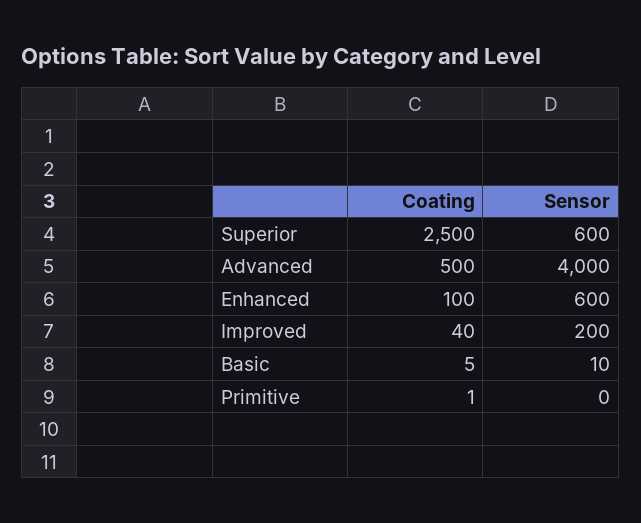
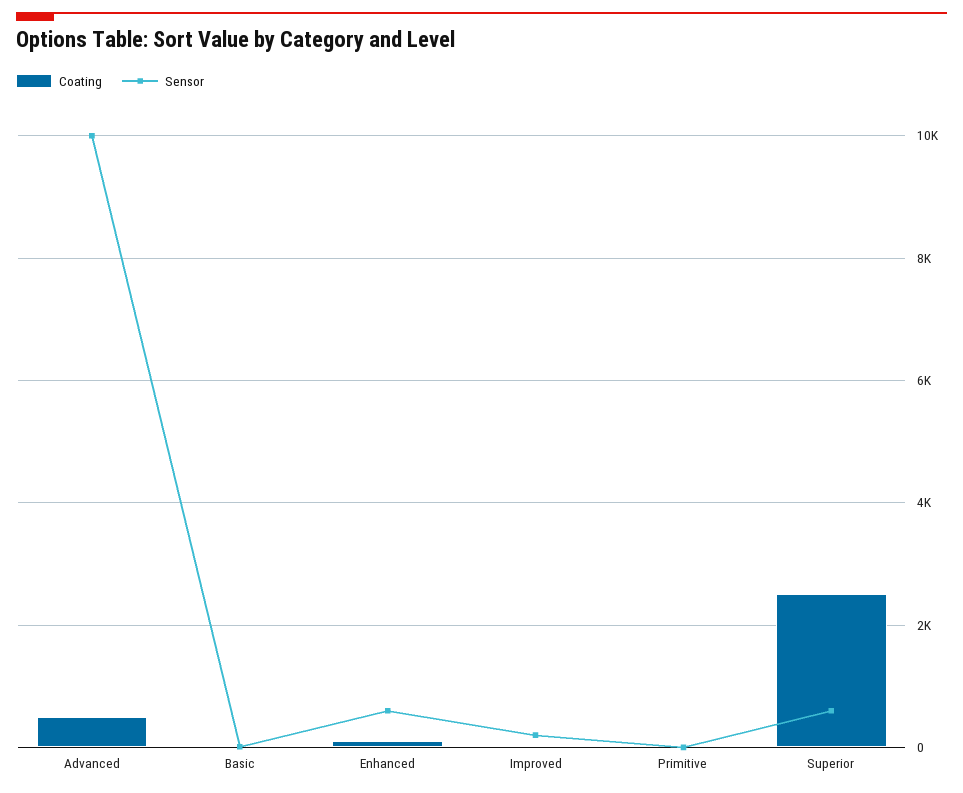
Sensor, Advanced: 4000 -> 10000

